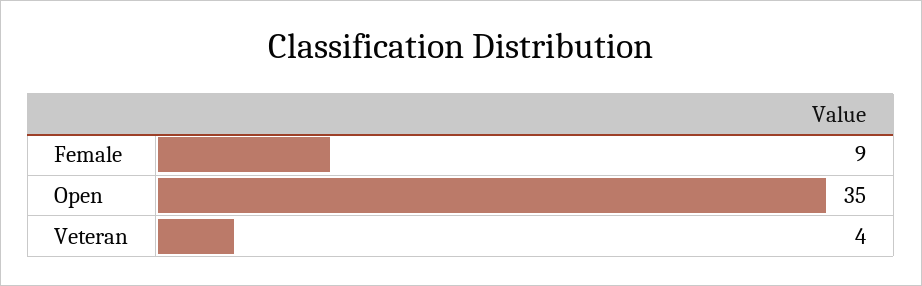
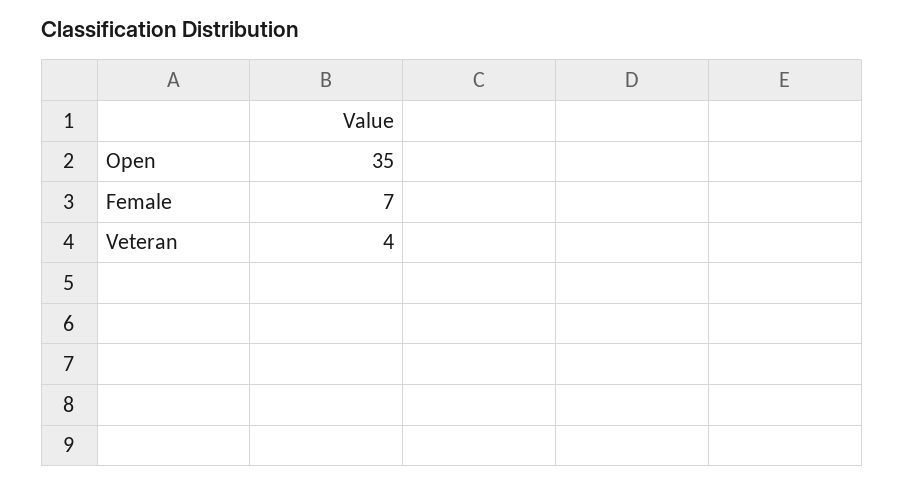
Female: 9 -> 7

